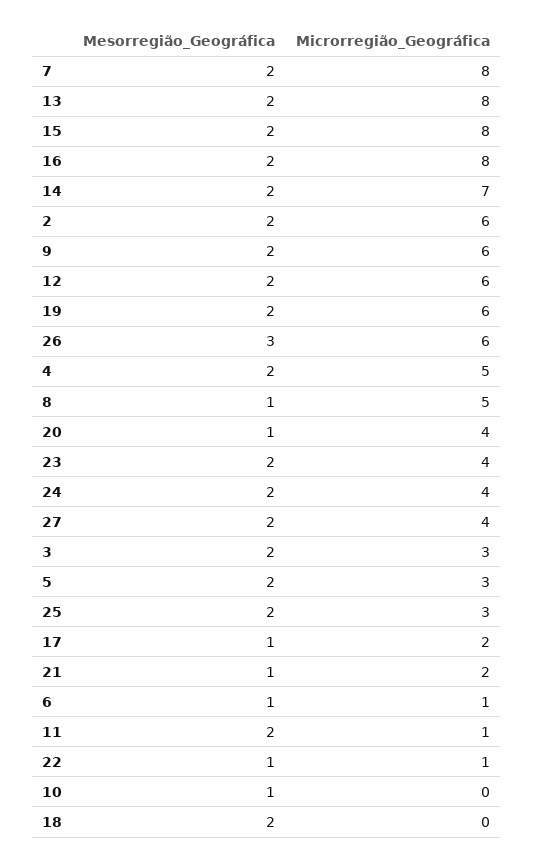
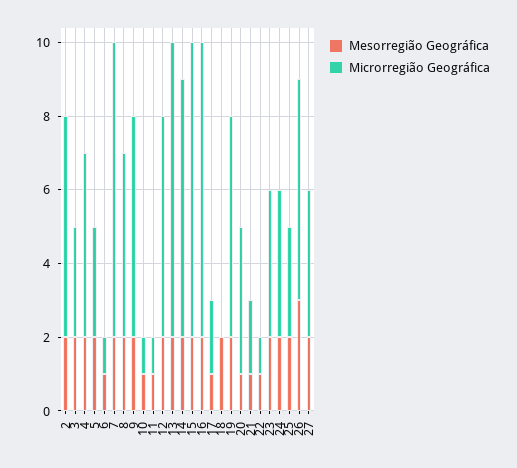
Mesorregião_Geográfica, 8: 1 -> 2
Mesorregião_Geográfica, 11: 2 -> 1
Microrregião_Geográfica, 10: 0 -> 1

